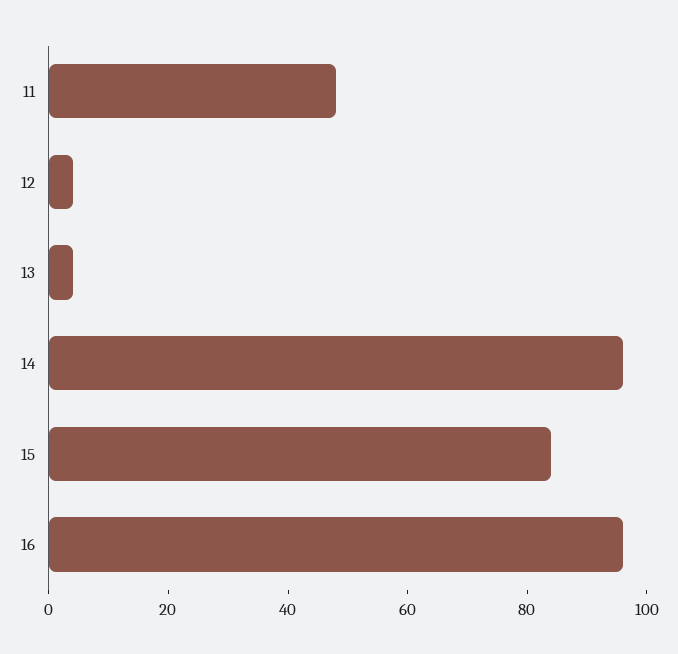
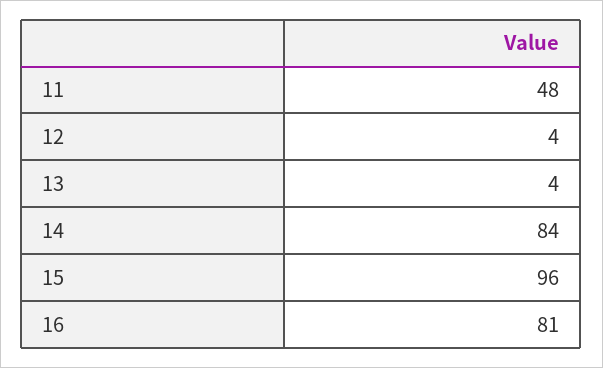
14: 95 -> 84
15: 85 -> 96
16: 95 -> 81

